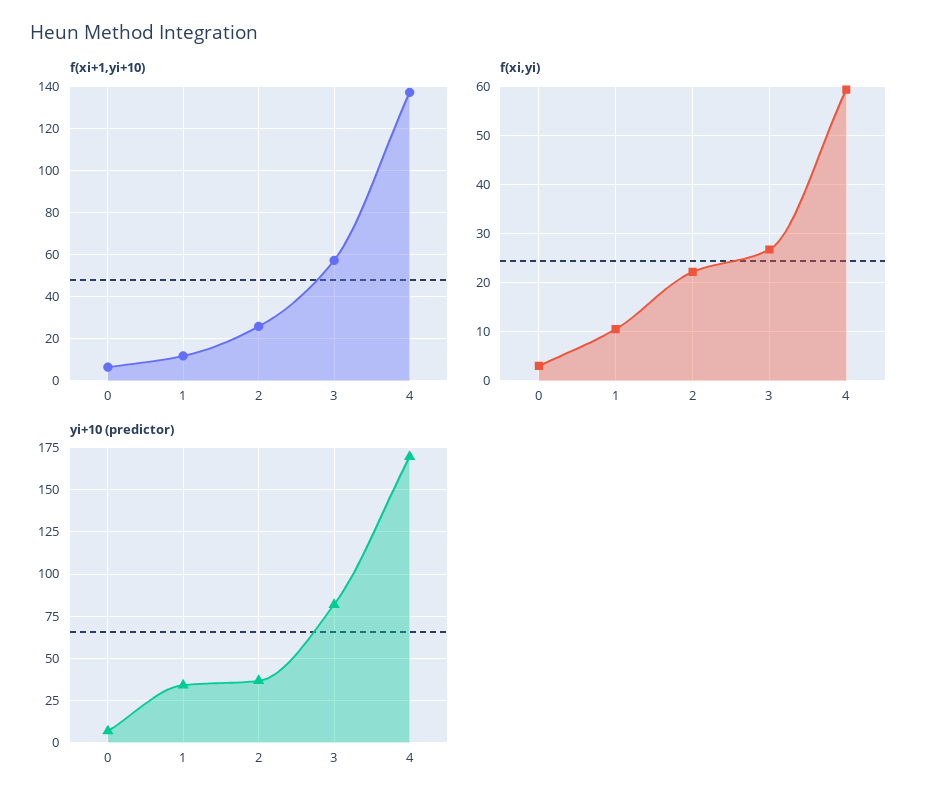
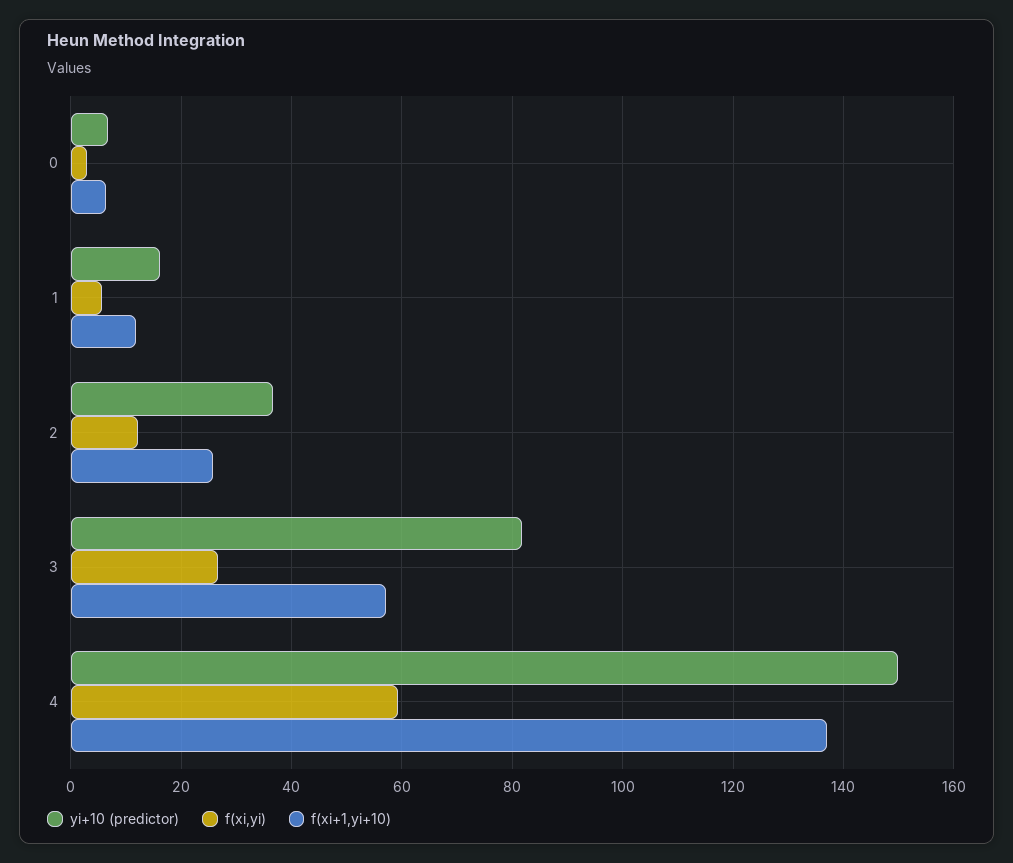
f(xi,yi), 1: 10 -> 6
f(xi,yi), 2: 22 -> 12
yi+10 (predictor), 1: 35 -> 16
yi+10 (predictor), 4: 170 -> 150

